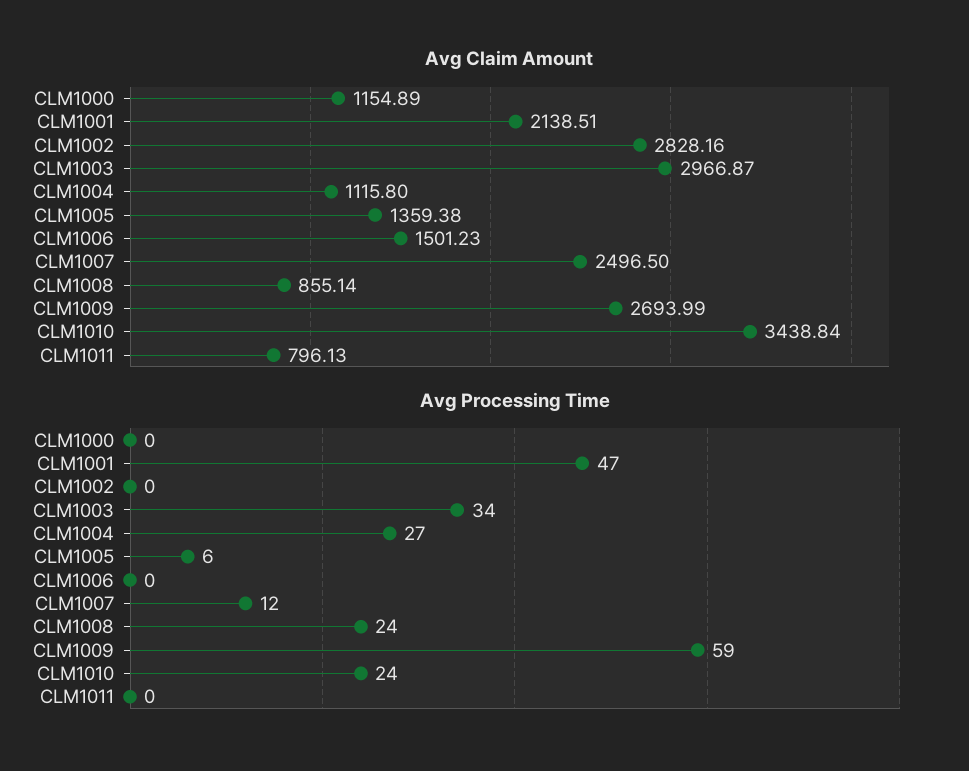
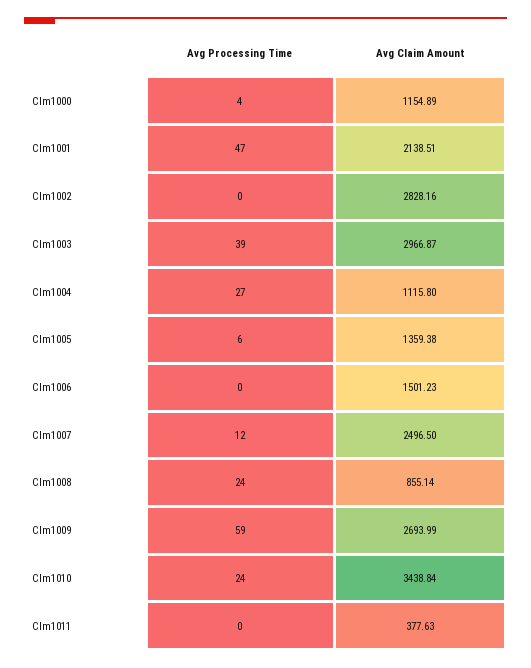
Avg Claim Amount, CLM1011: 796.13 -> 377.63
Avg Processing Time, CLM1000: 0 -> 4
Avg Processing Time, CLM1003: 34 -> 39

